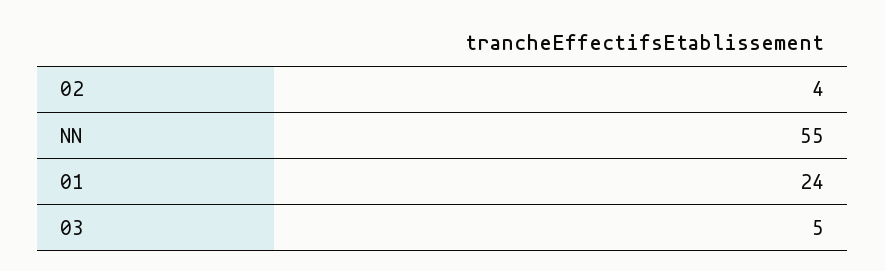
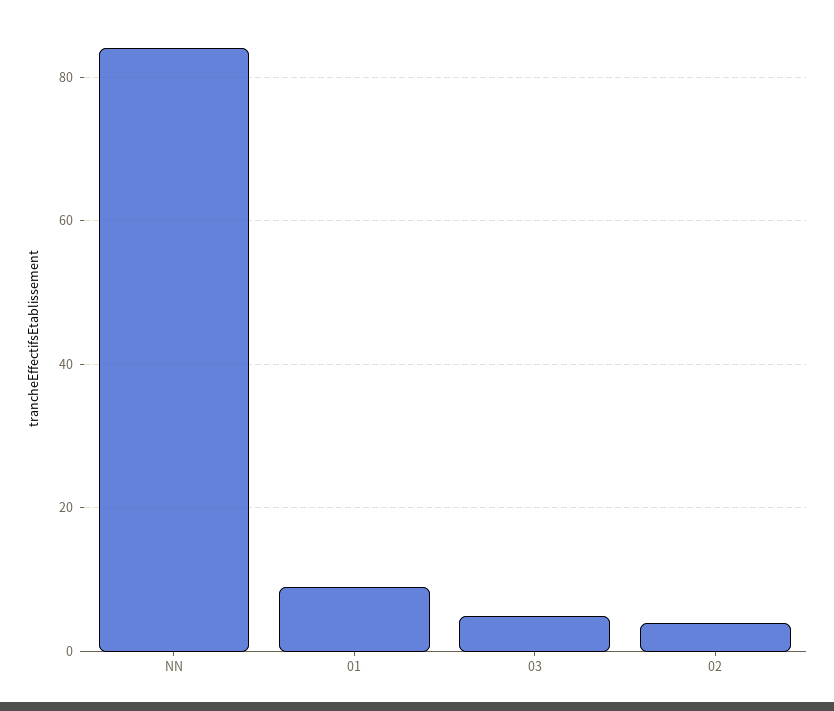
NN: 55 -> 85
01: 24 -> 10

